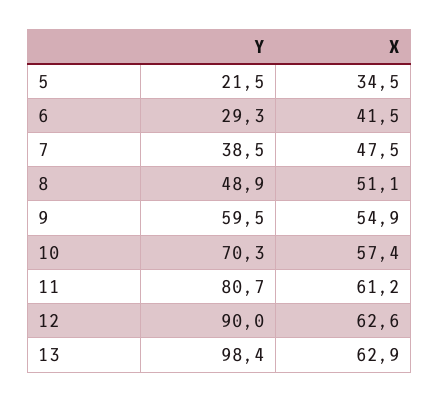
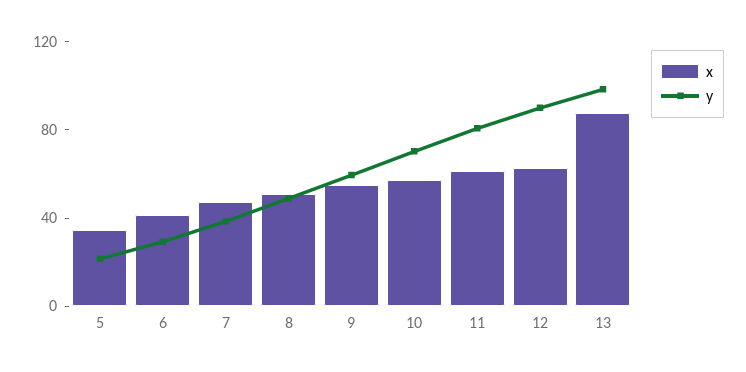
X, 13: 62.9 -> 90

